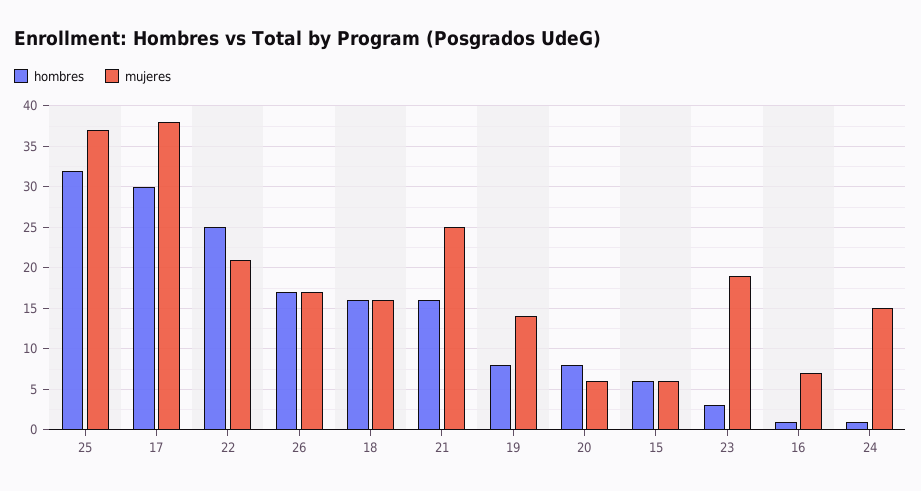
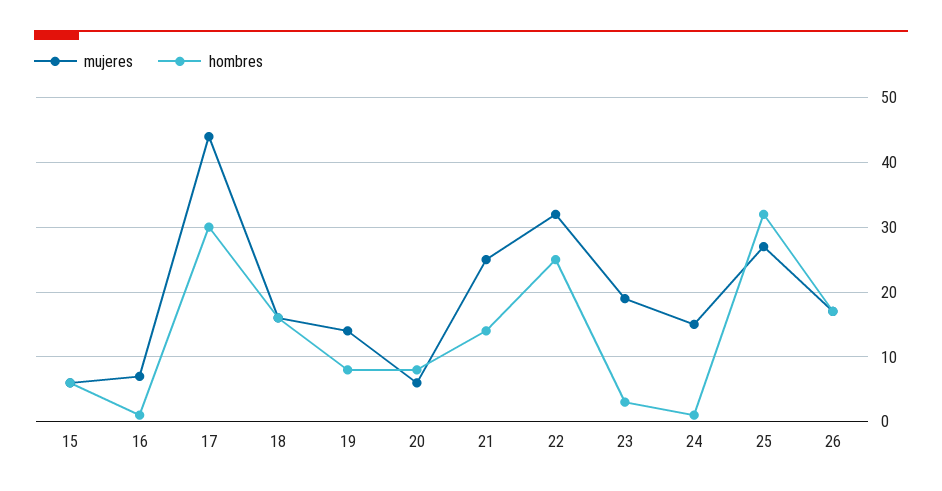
mujeres, 25: 37 -> 27
mujeres, 17: 38 -> 44
mujeres, 22: 21 -> 32
hombres, 21: 16 -> 14

